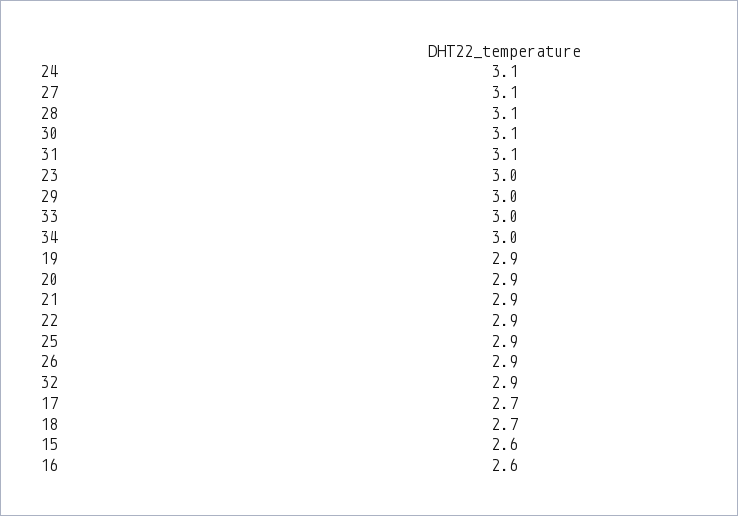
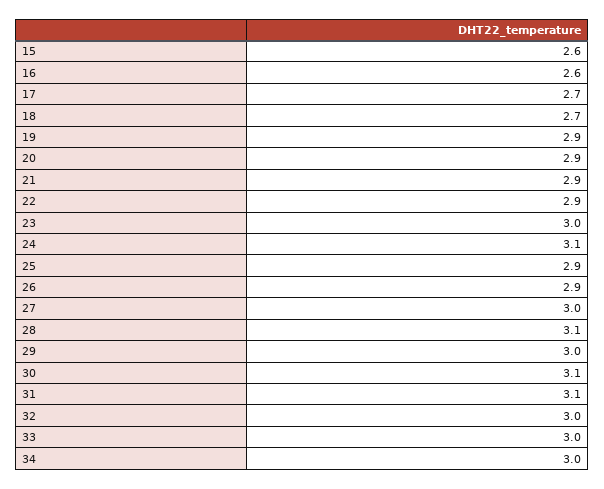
27: 3.1 -> 3
32: 2.9 -> 3

